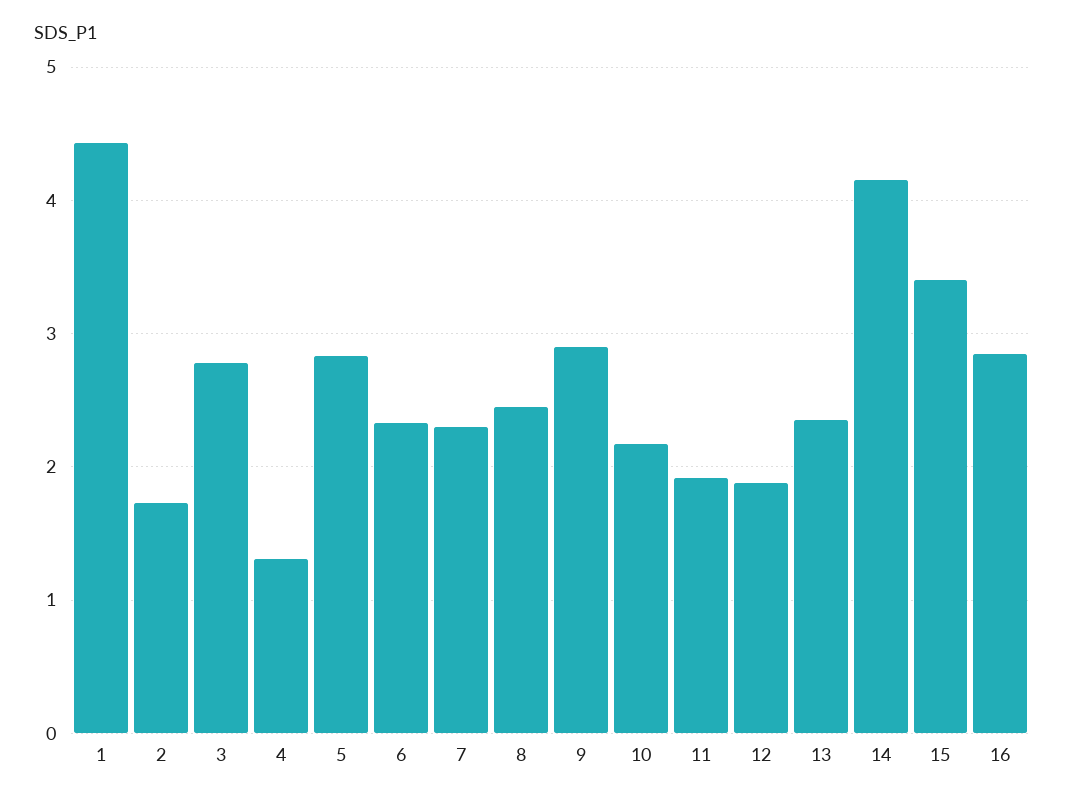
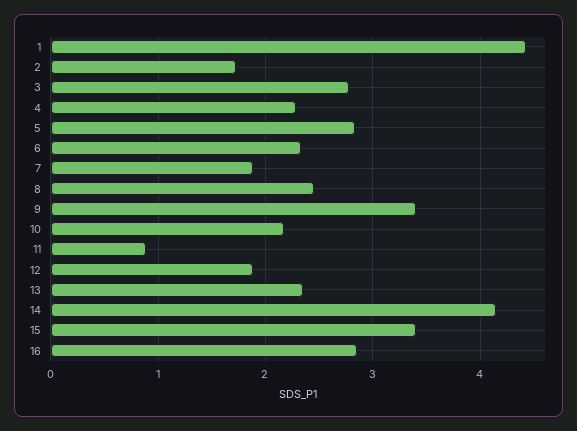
4: 1.3 -> 2.3
7: 2.3 -> 1.9
9: 2.9 -> 3.4
11: 1.9 -> 0.9

